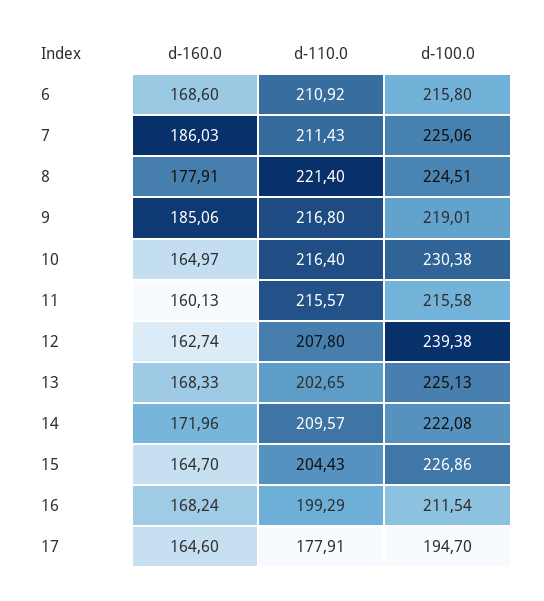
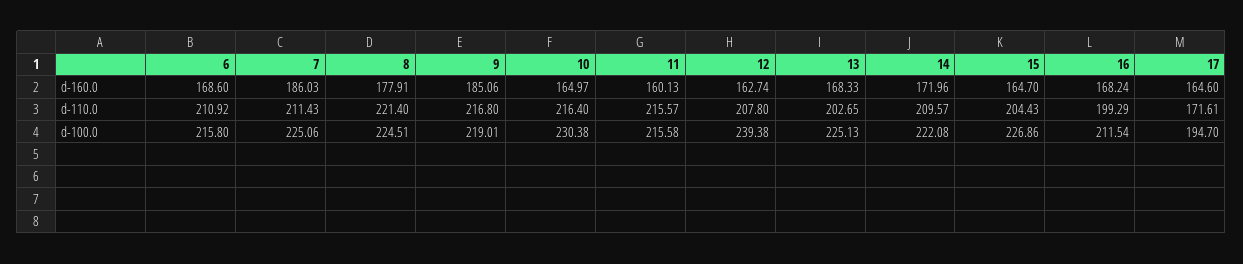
d-110.0, 17: 177.91 -> 171.61

